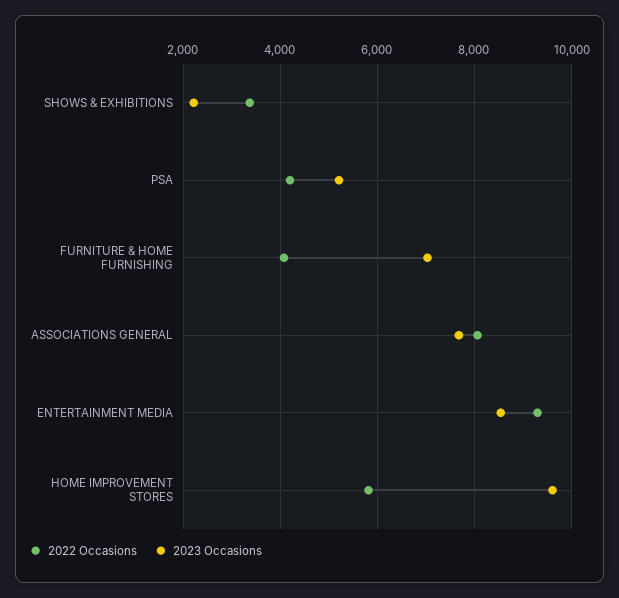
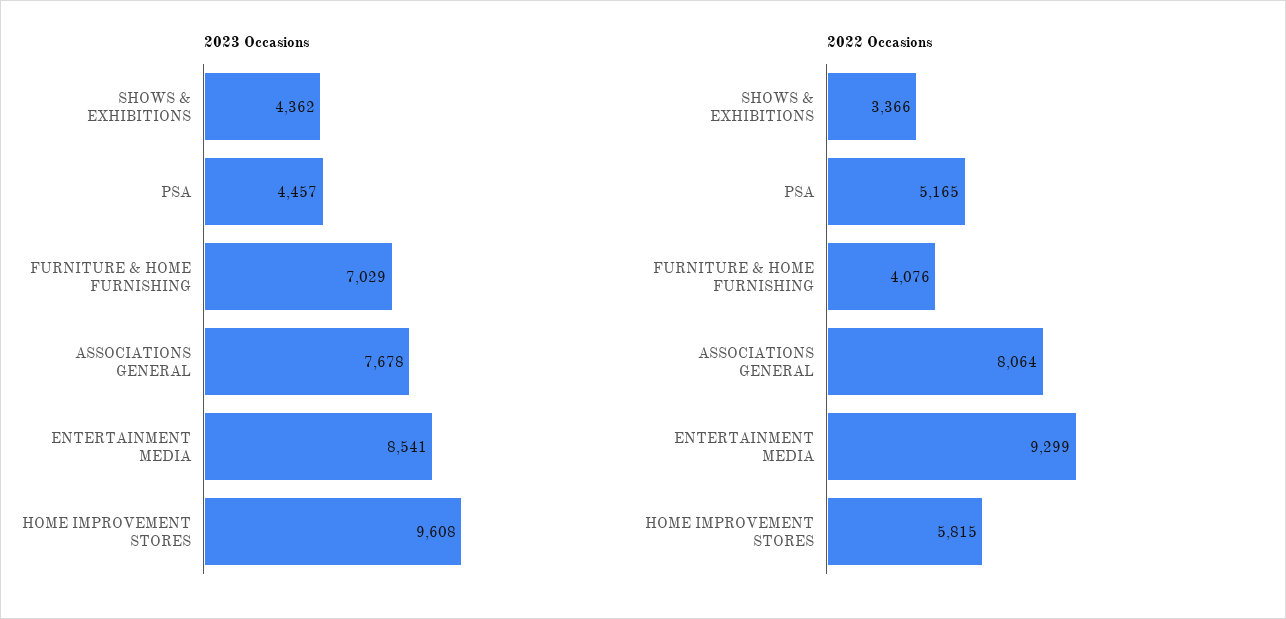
2023 Occasions, SHOWS & EXHIBITIONS: 2200 -> 4362
2022 Occasions, PSA: 4200 -> 5165
2023 Occasions, PSA: 5200 -> 4457

